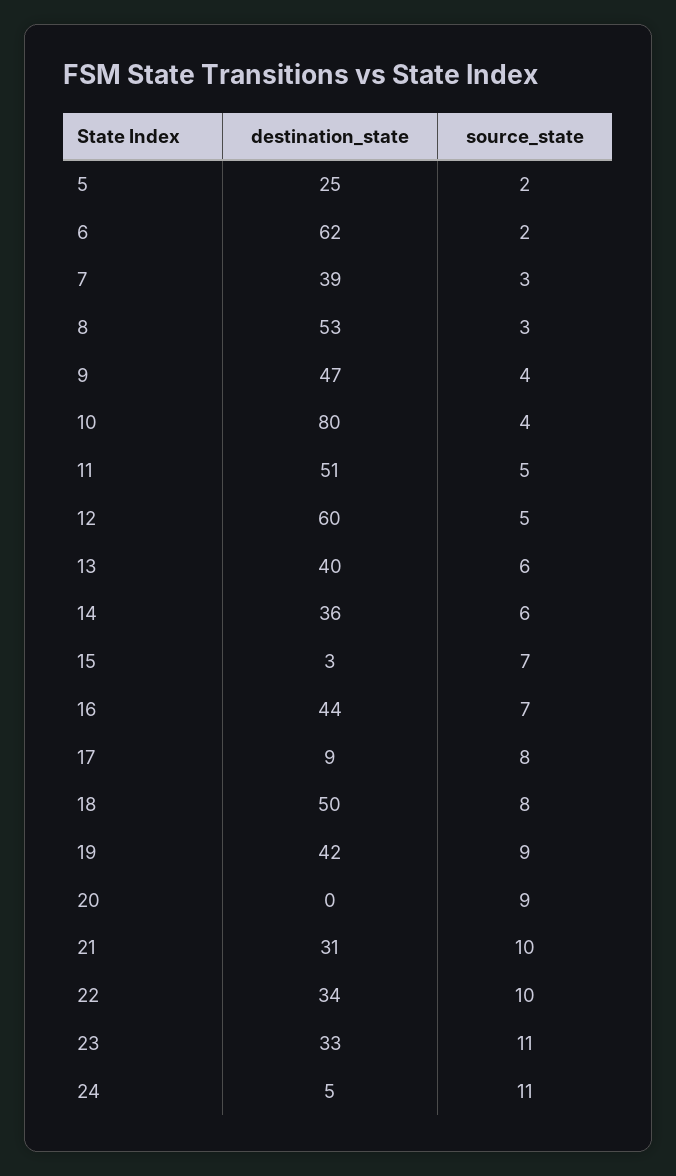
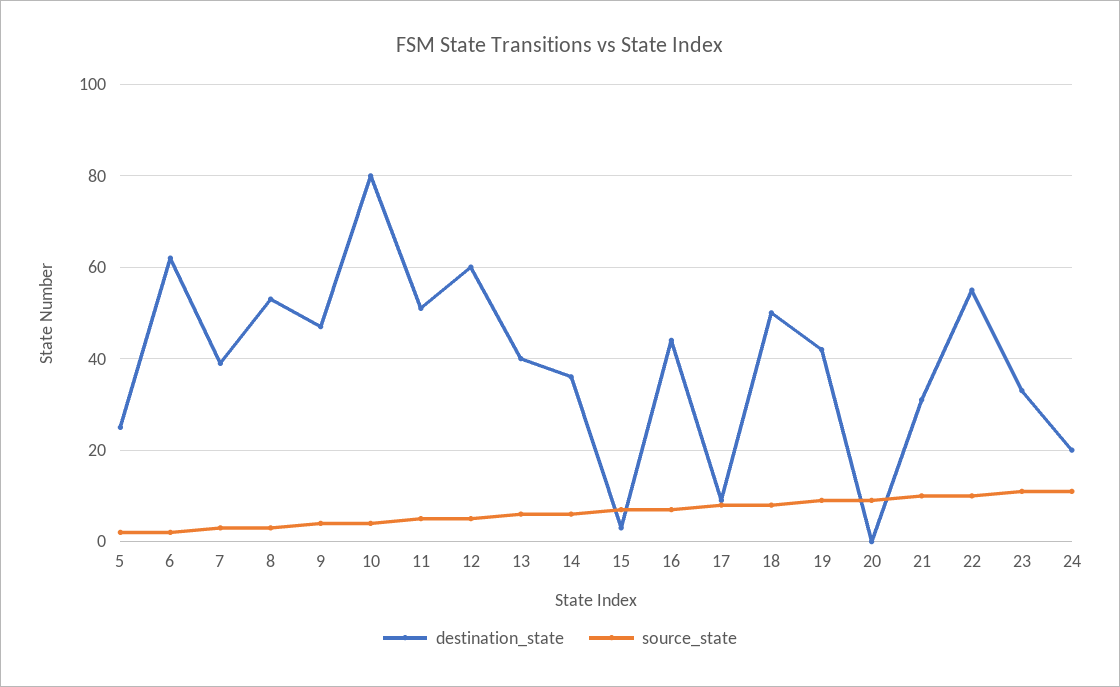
destination_state, 22: 34 -> 55
destination_state, 24: 5 -> 20

